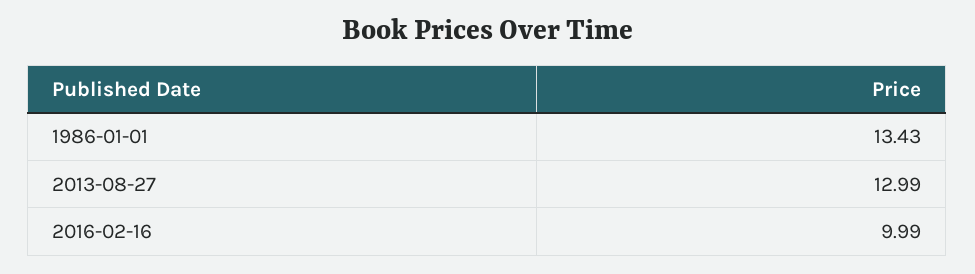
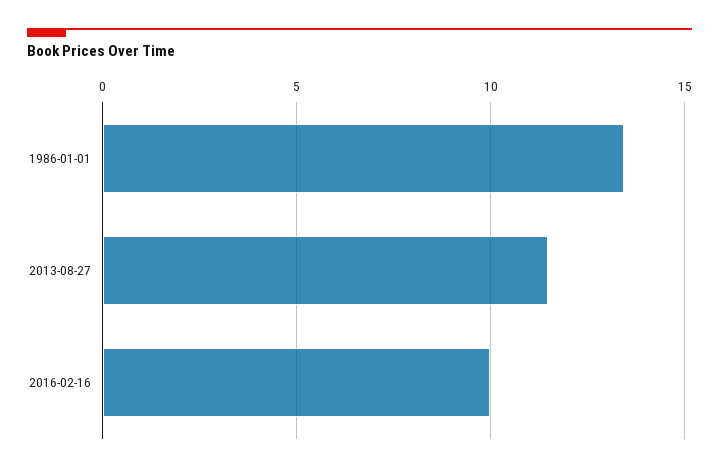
2013-08-27: 12.99 -> 11.5

